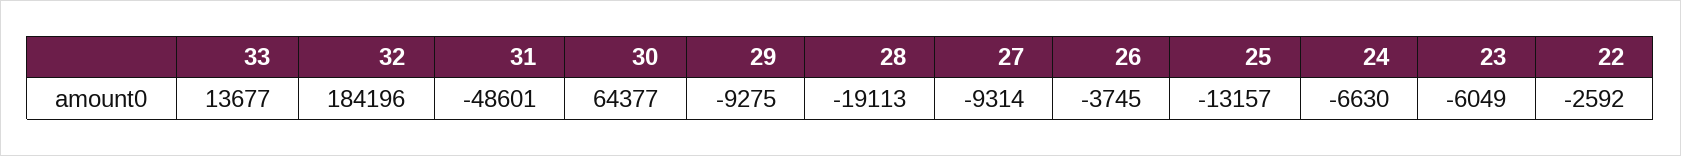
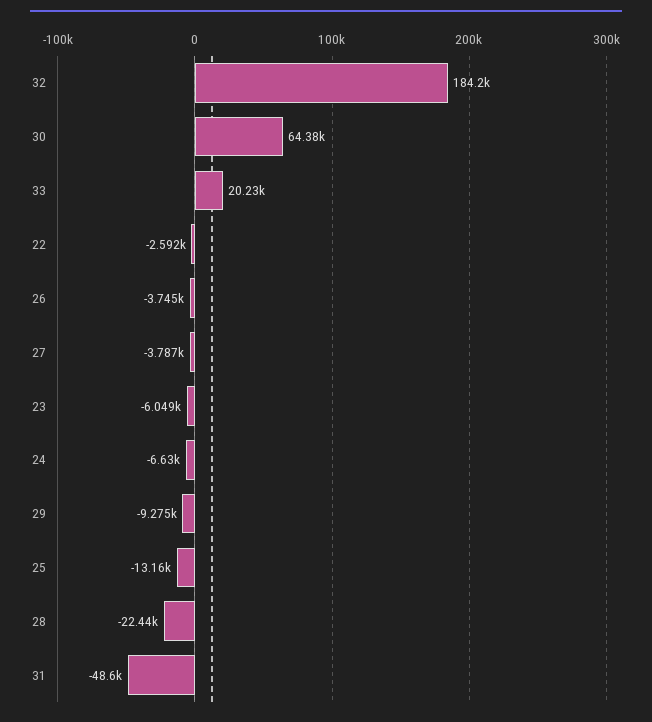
33: 13677 -> 20230
28: -19113 -> -22440
27: -9314 -> -3787

